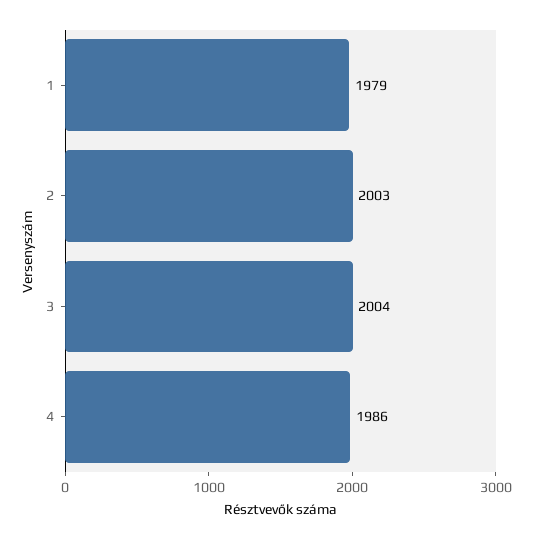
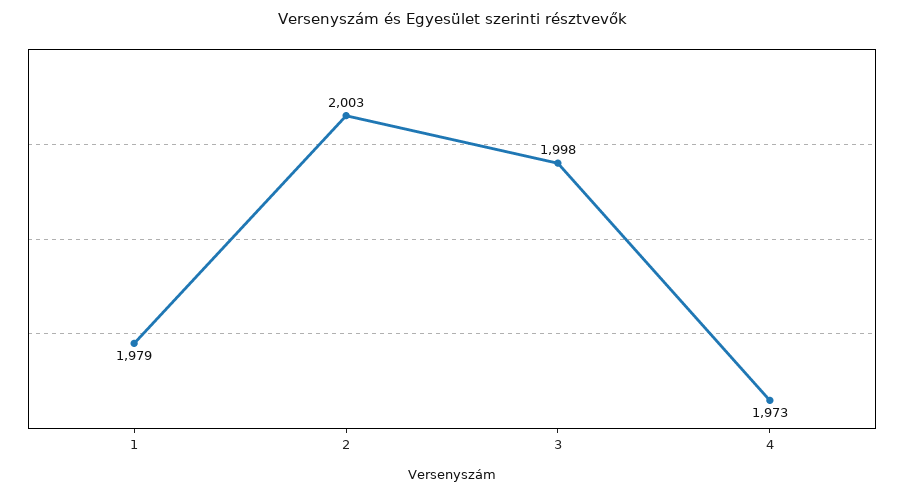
3: 2004 -> 1998
4: 1986 -> 1973

